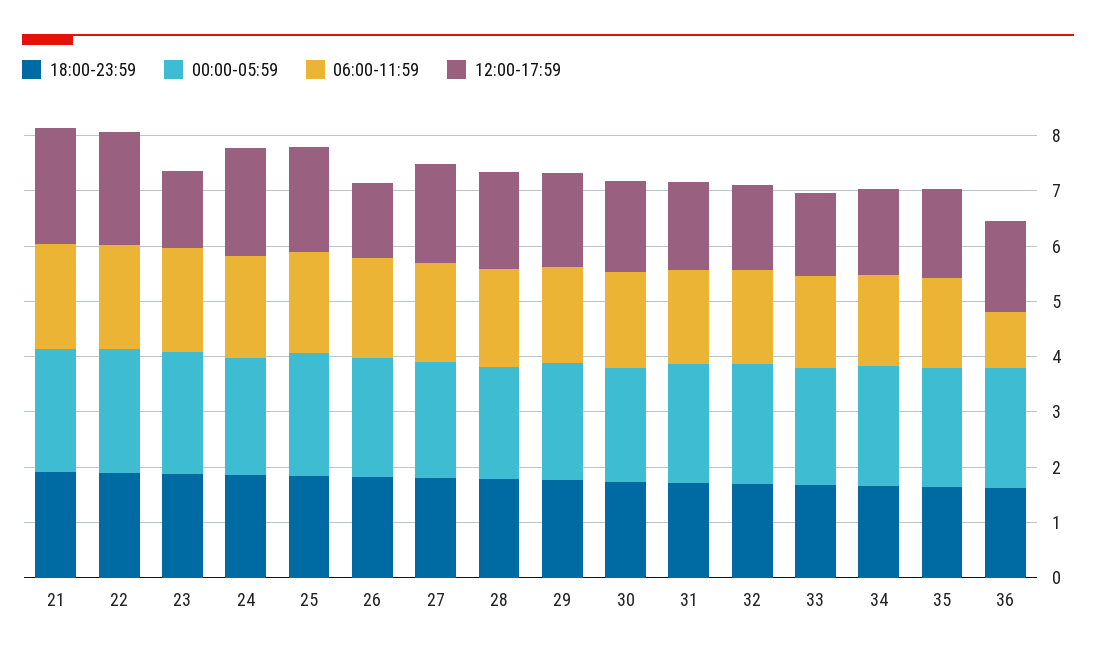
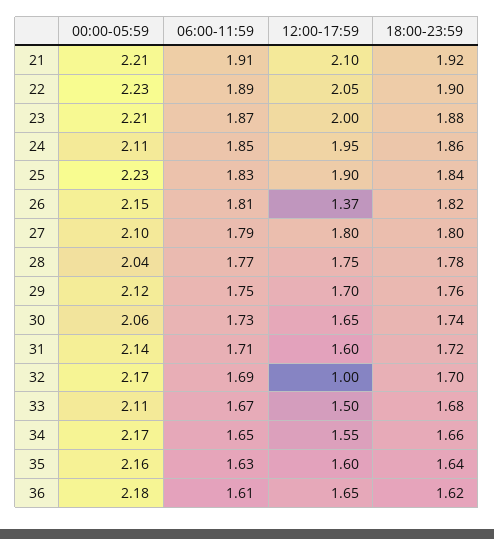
12:00-17:59, 23: 1.4 -> 2
12:00-17:59, 32: 1.6 -> 1
06:00-11:59, 36: 1 -> 1.61

